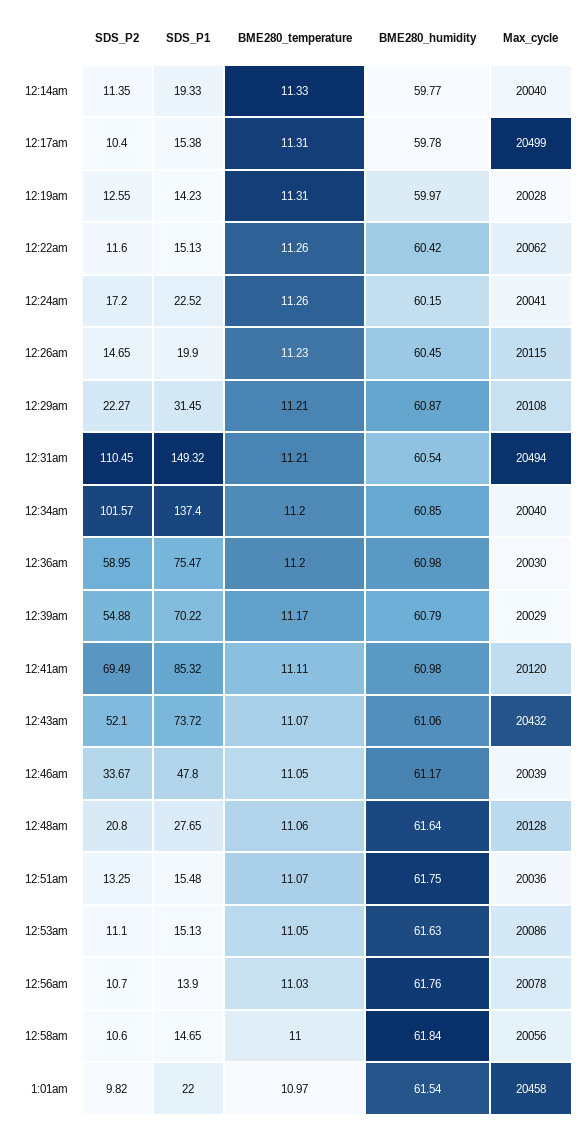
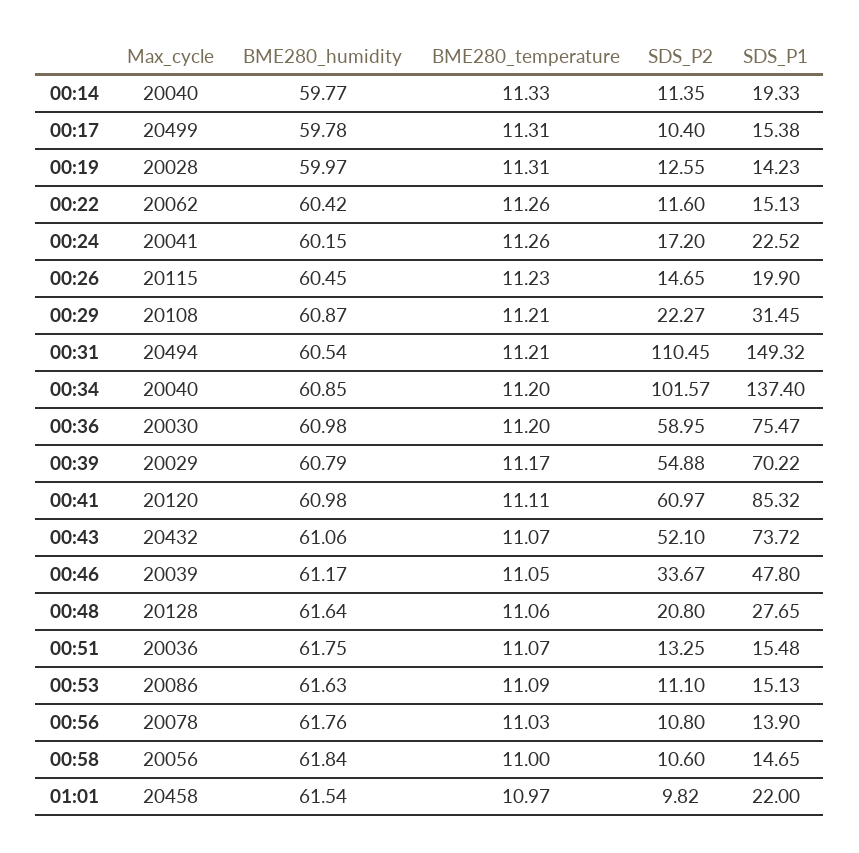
SDS_P2, 12:41am: 69.49 -> 60.97
BME280_temperature, 12:53am: 11.05 -> 11.09
SDS_P2, 12:56am: 10.7 -> 10.8

